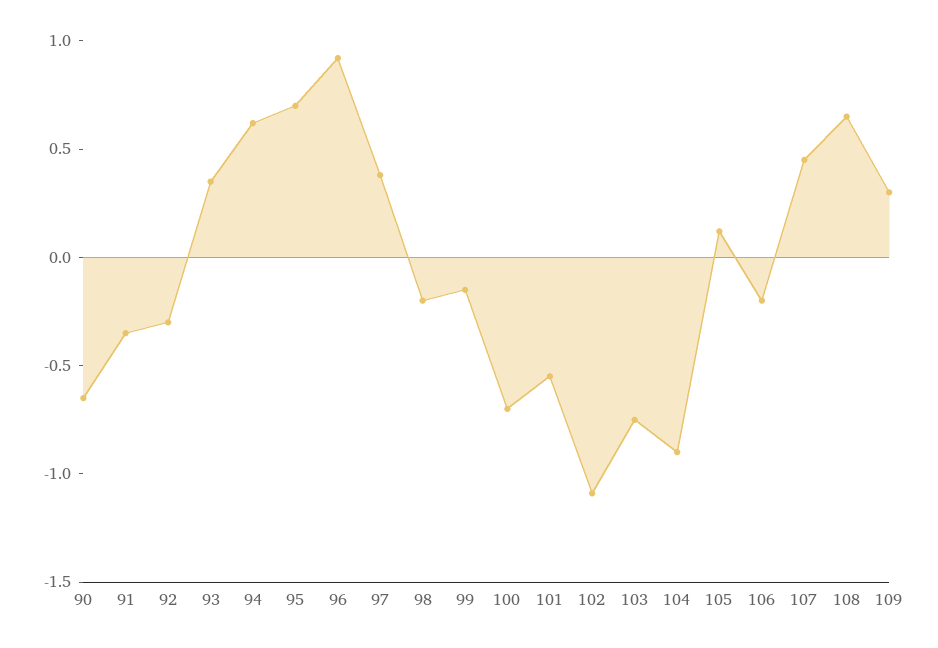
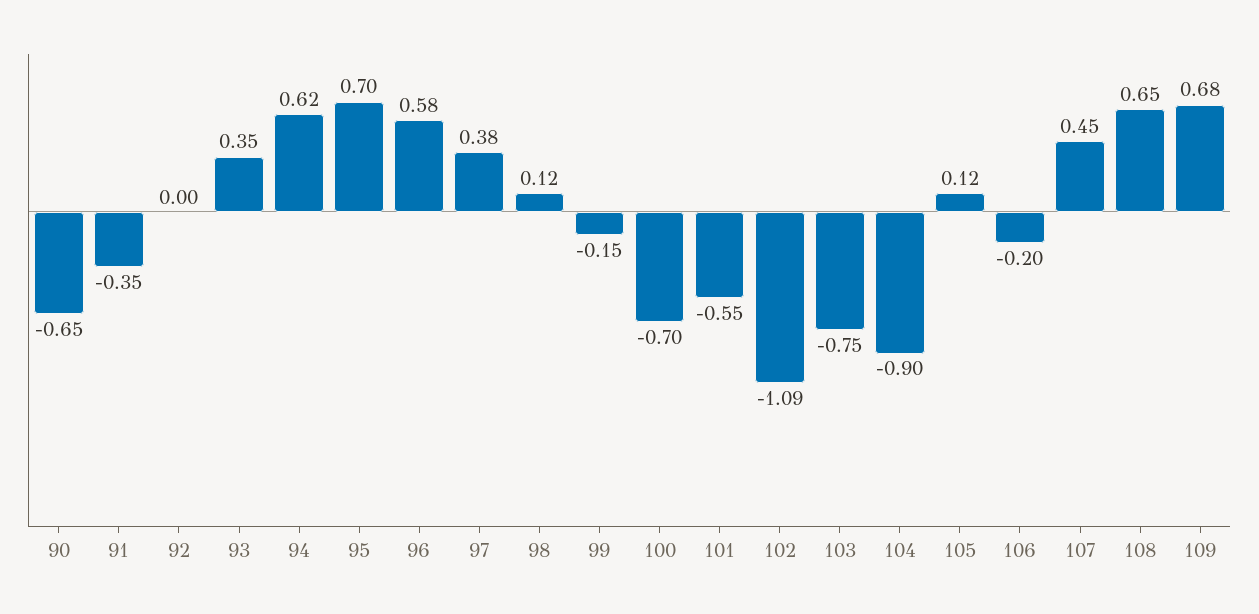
92: -0.3 -> 0
96: 0.9 -> 0.58
98: -0.2 -> 0.12
109: 0.3 -> 0.68

